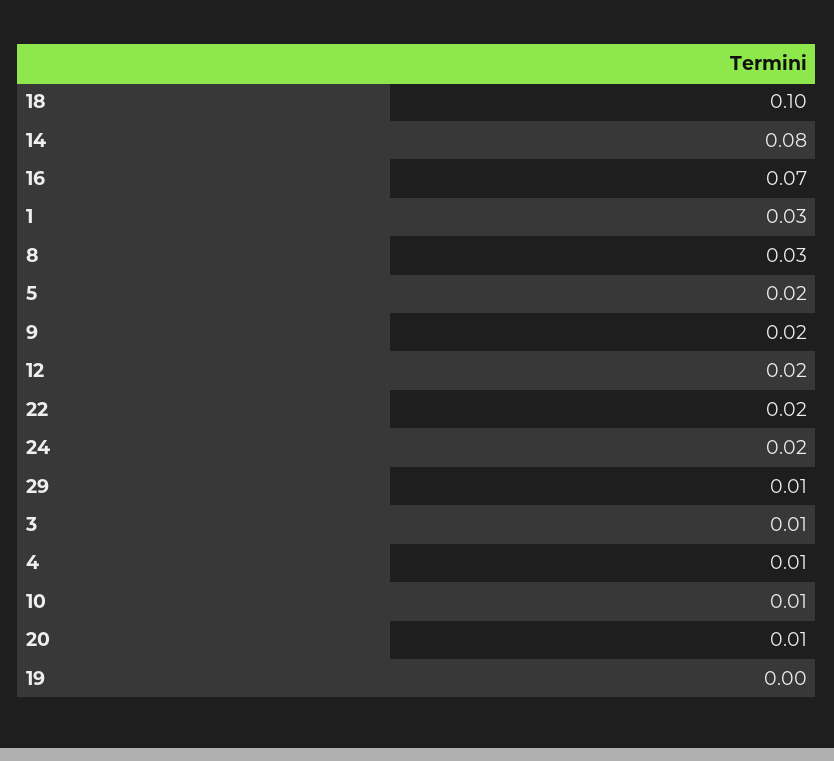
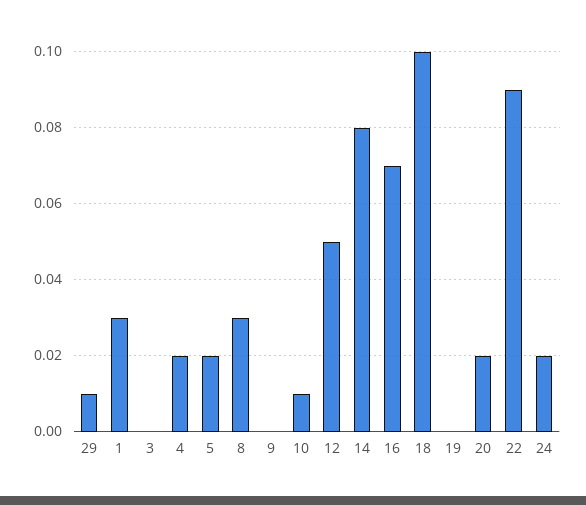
9: 0.02 -> 0
12: 0.02 -> 0.05
22: 0.02 -> 0.09
3: 0.01 -> 0
4: 0.01 -> 0.02
20: 0.01 -> 0.02

